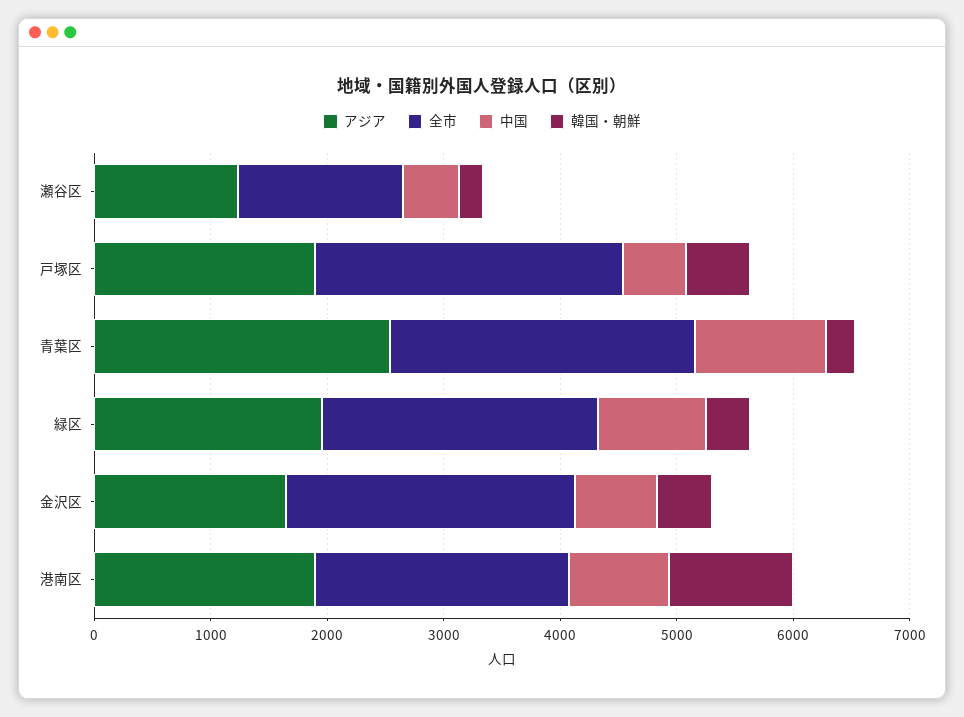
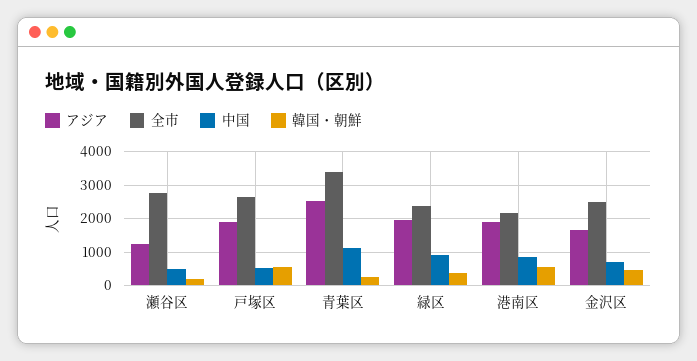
全市, 瀬谷区: 1400 -> 2800
全市, 青葉区: 2600 -> 3400
韓国・朝鮮, 港南区: 1000 -> 600

